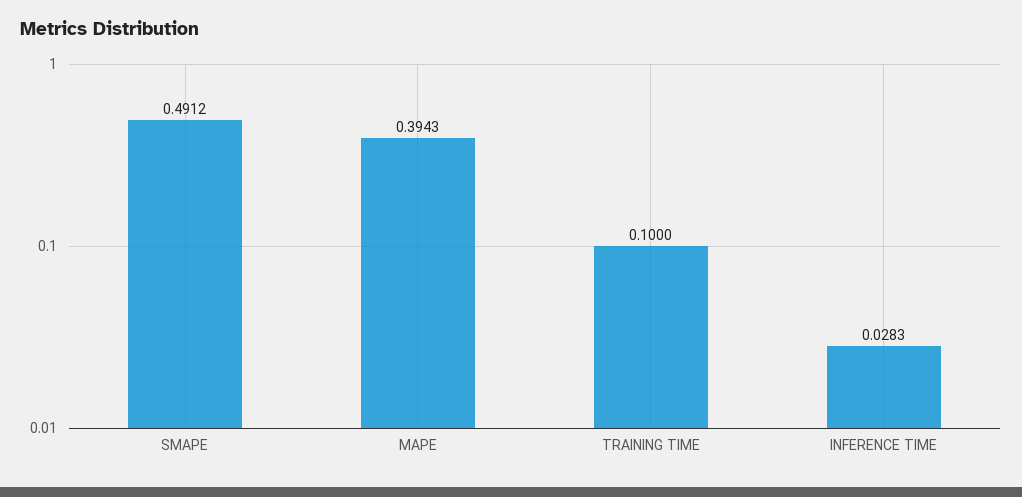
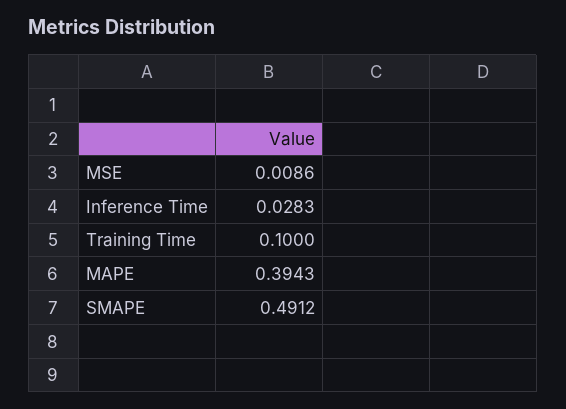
MSE: none -> 0.0086

